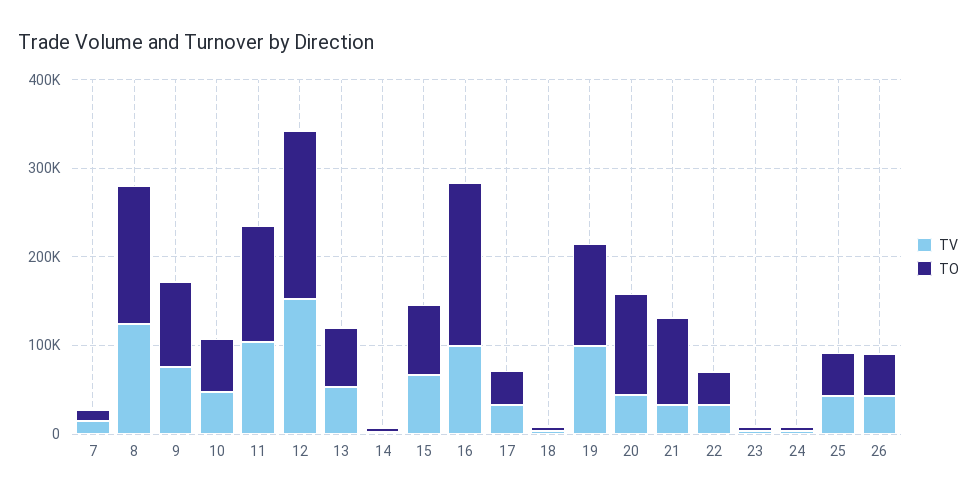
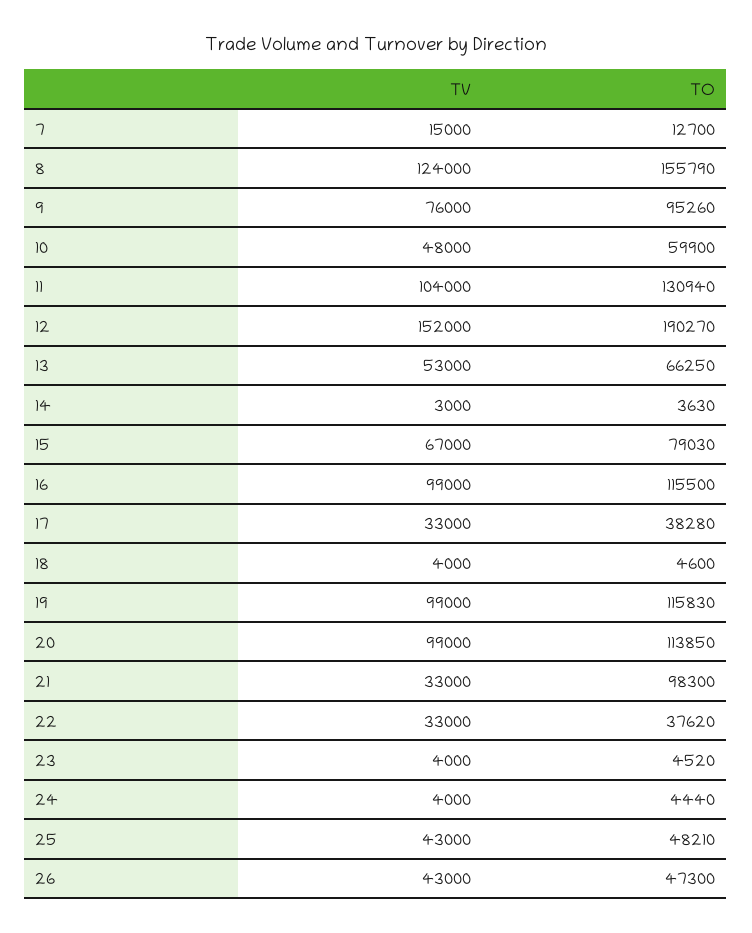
TO, 16: 180000 -> 115500
TV, 20: 40000 -> 99000

